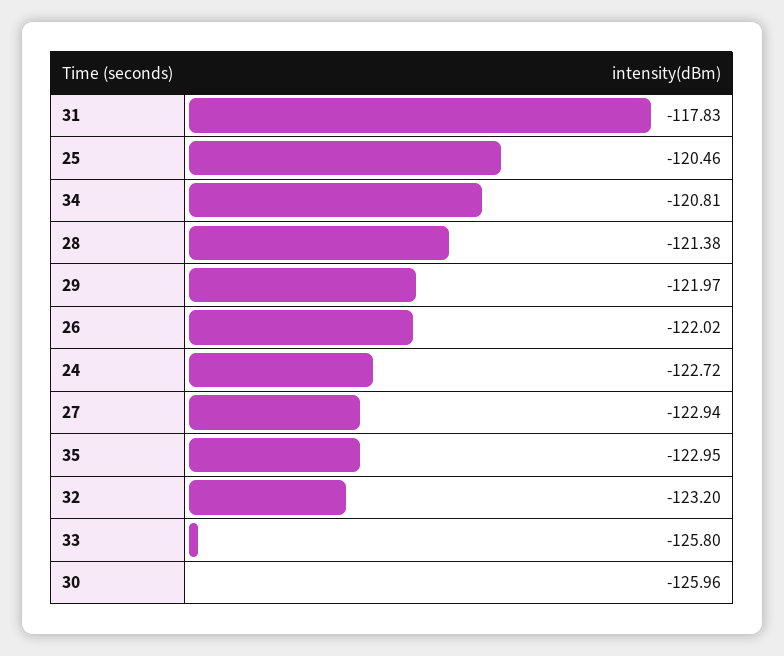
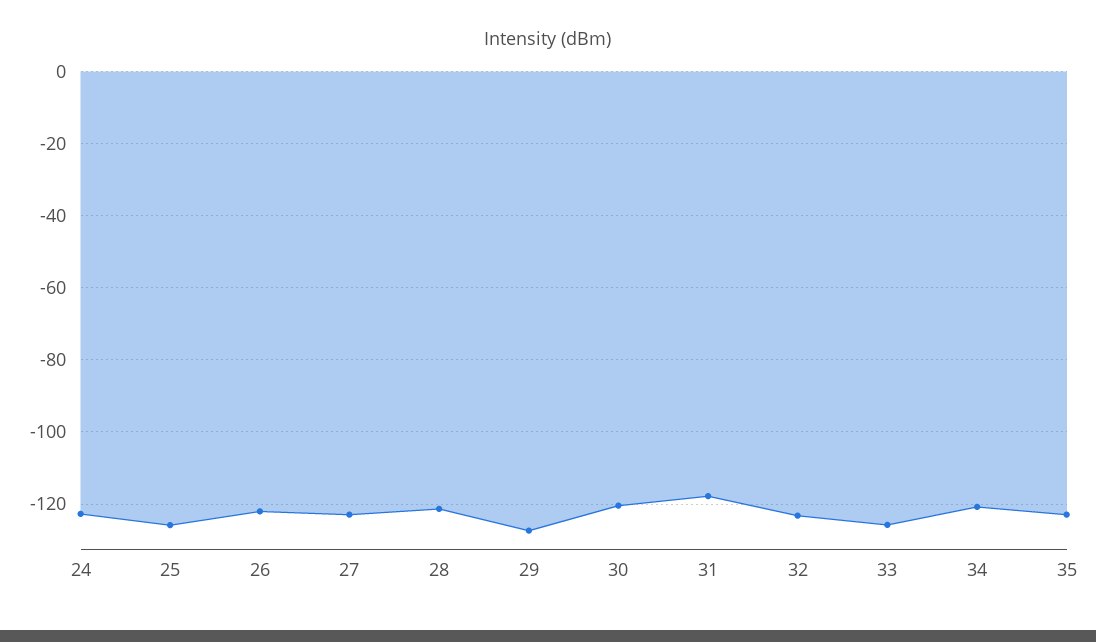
25: -120.46 -> -126
29: -121.97 -> -128
30: -125.96 -> -120

